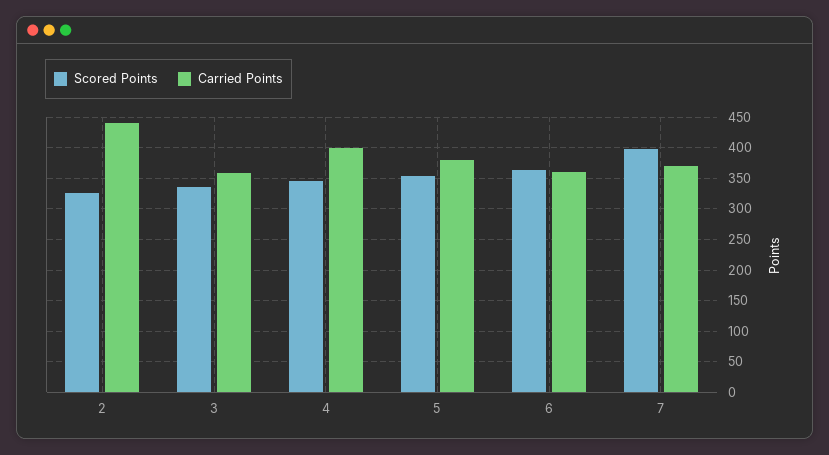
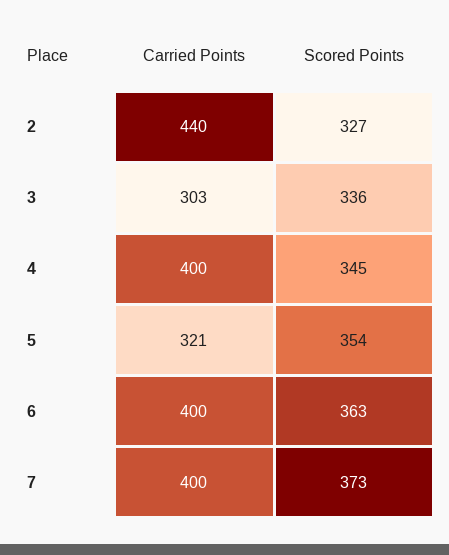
Carried Points, 3: 360 -> 303
Carried Points, 5: 380 -> 321
Carried Points, 6: 360 -> 400
Scored Points, 7: 400 -> 373
Carried Points, 7: 370 -> 400

